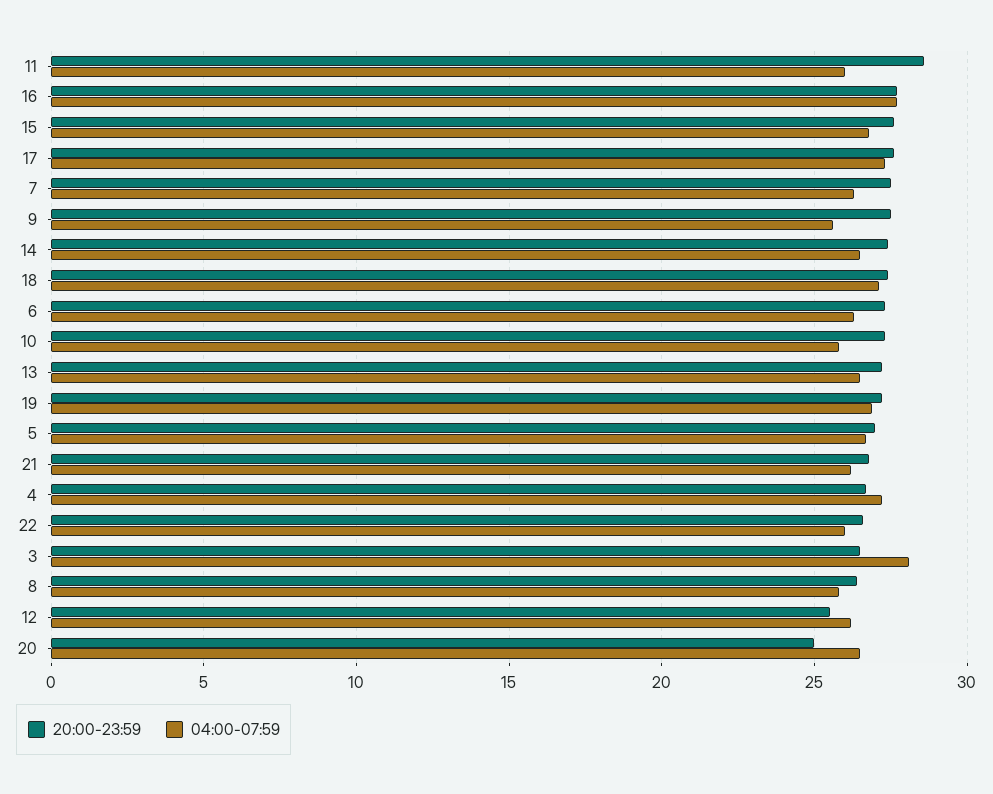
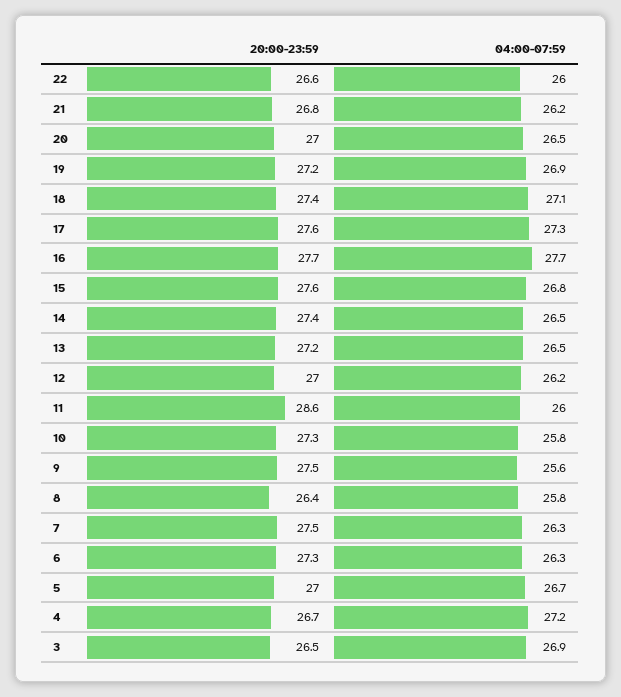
04:00-07:59, 3: 28 -> 26.9
20:00-23:59, 12: 25.5 -> 27
20:00-23:59, 20: 25 -> 27

